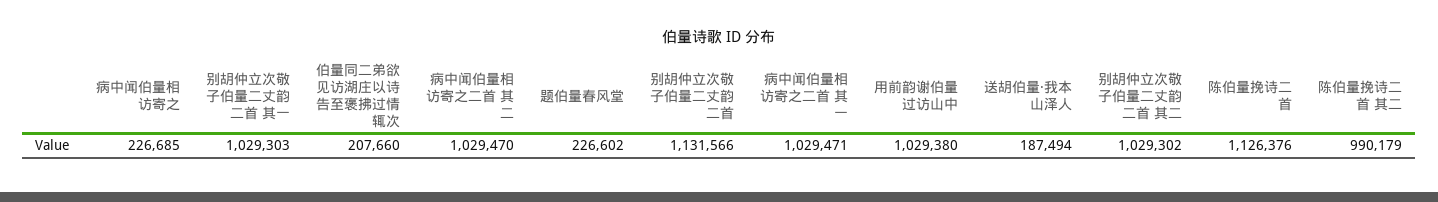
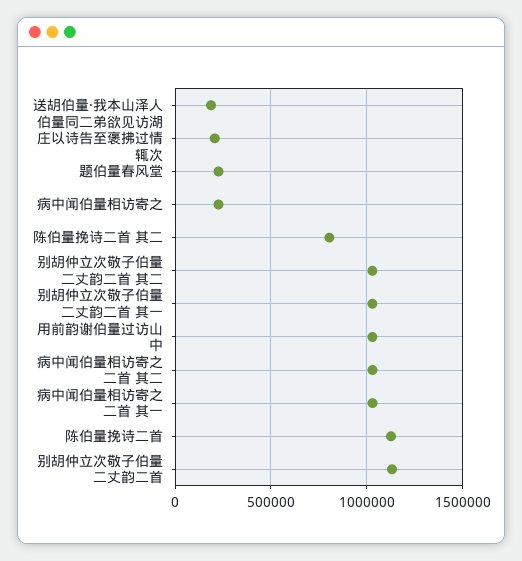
陈伯量挽诗二首 其二: 990179 -> 800000

